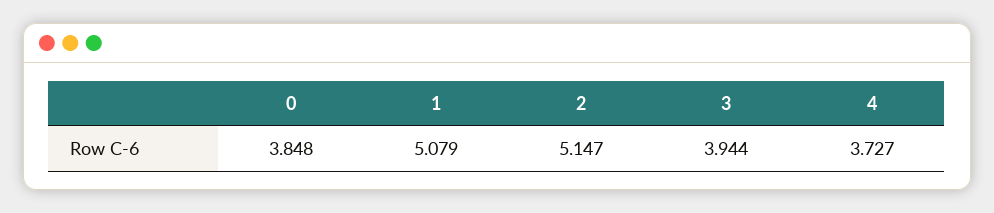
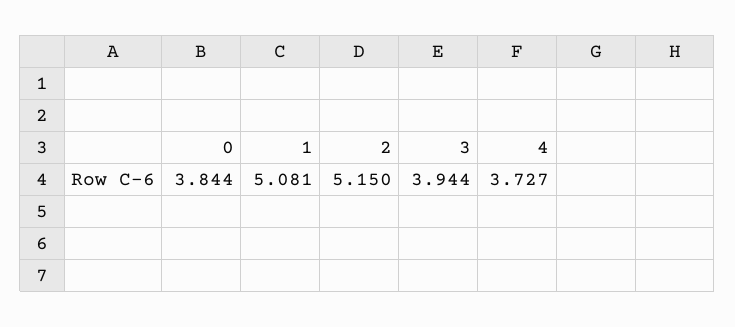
0: 3.848 -> 3.844
1: 5.079 -> 5.081
2: 5.147 -> 5.15

